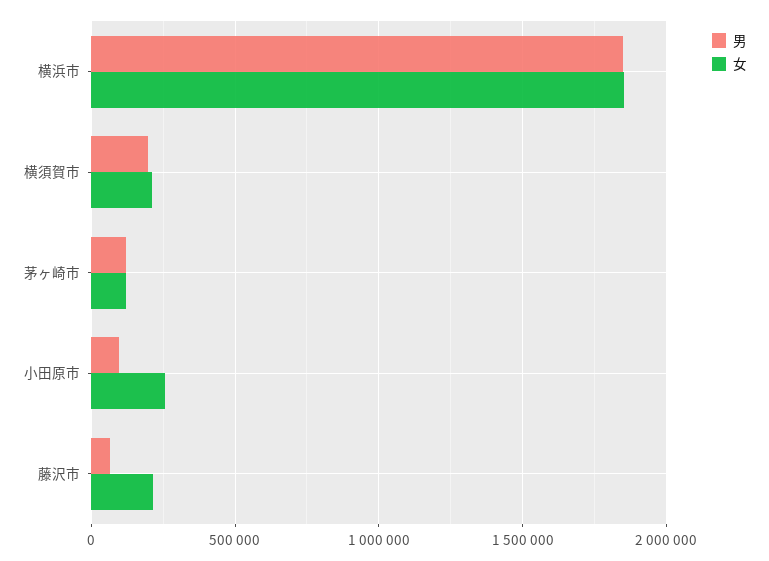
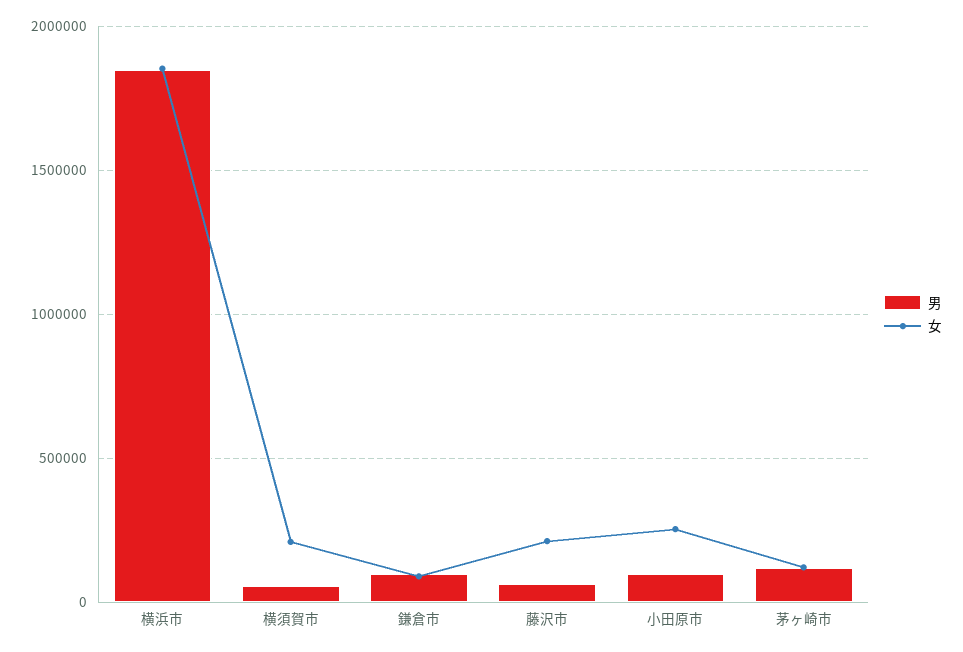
男, 横須賀市: 200000 -> 50000
男, 鎌倉市: none -> 100000
女, 鎌倉市: none -> 100000

